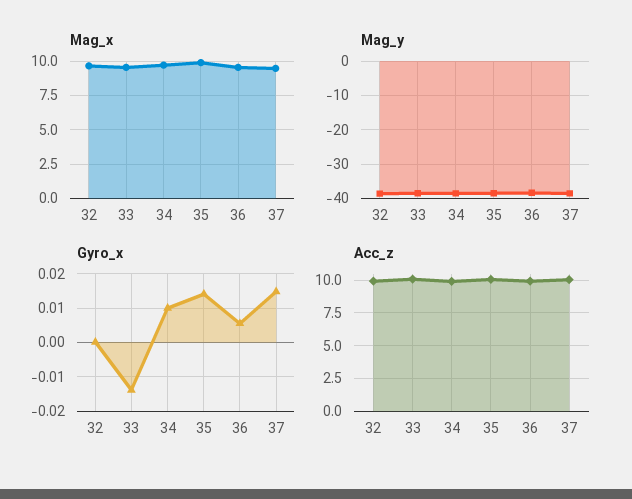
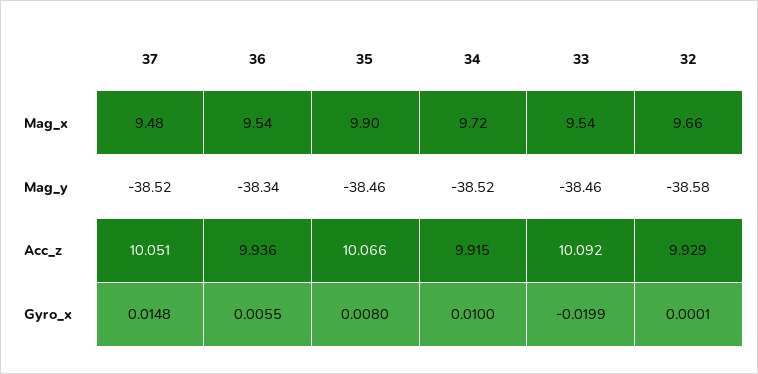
Gyro_x, 33: -0.014 -> -0.0199
Gyro_x, 35: 0.014 -> 0.008

